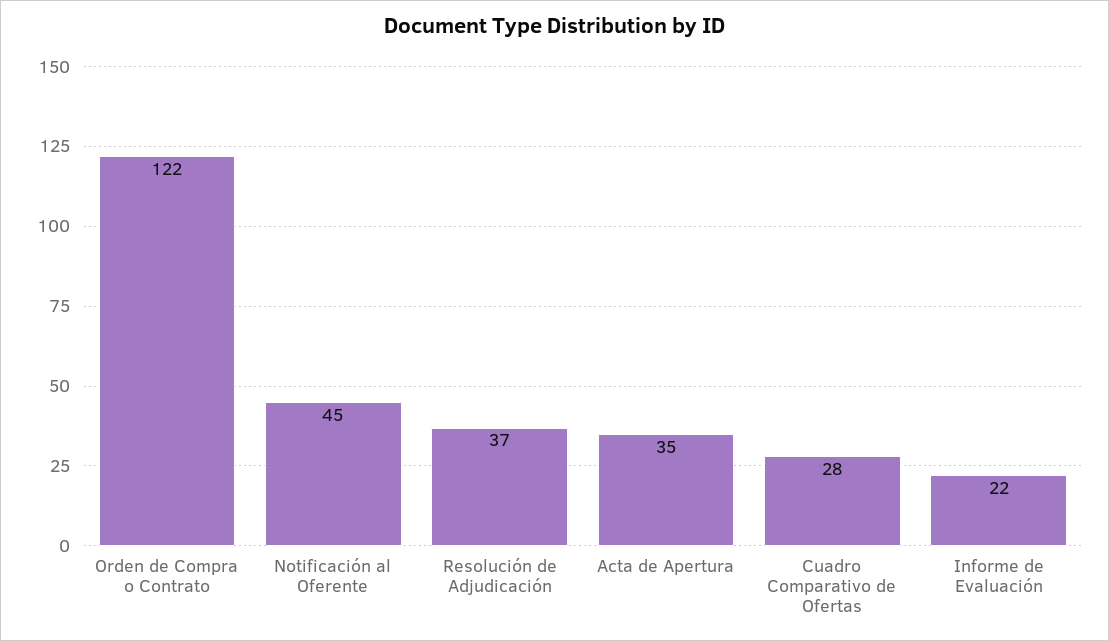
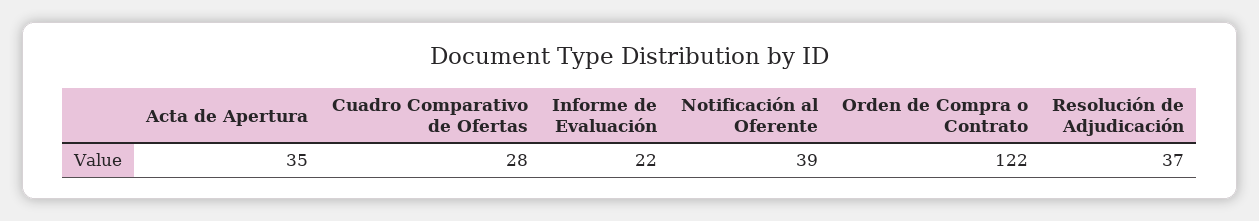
Notificación al Oferente: 45 -> 39

